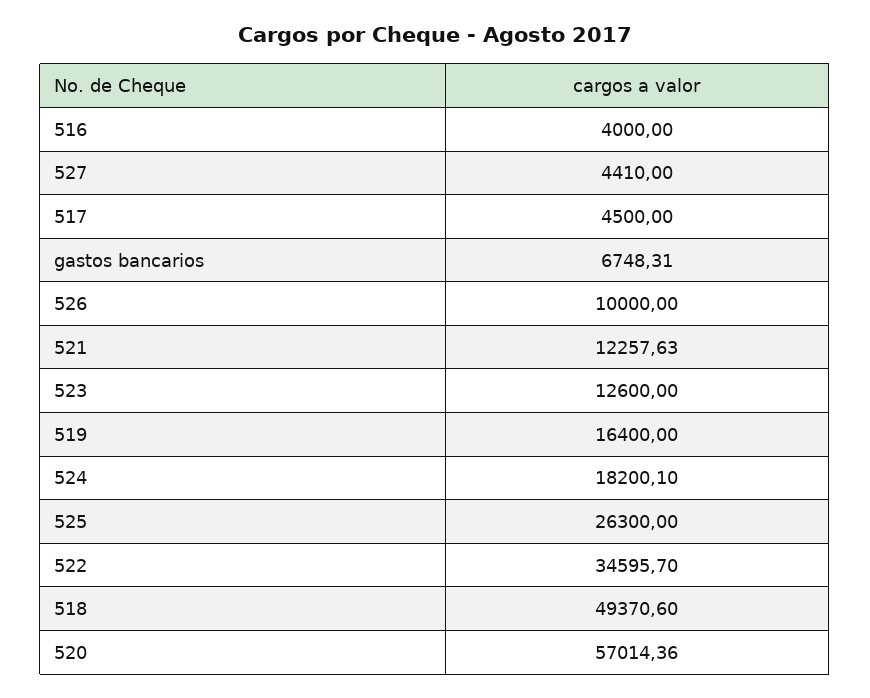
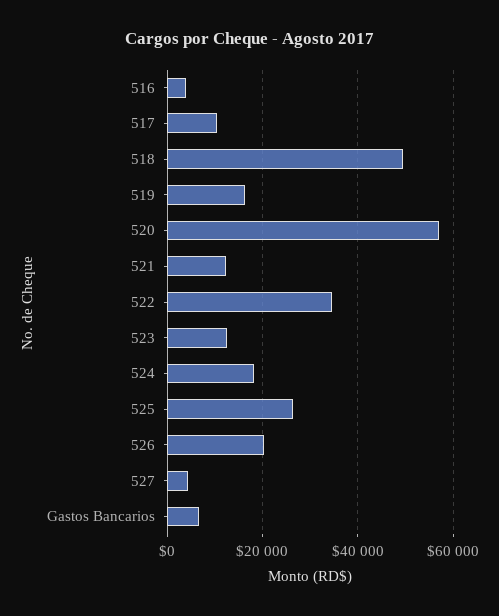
517: 4500 -> 10000
526: 10000 -> 20000

